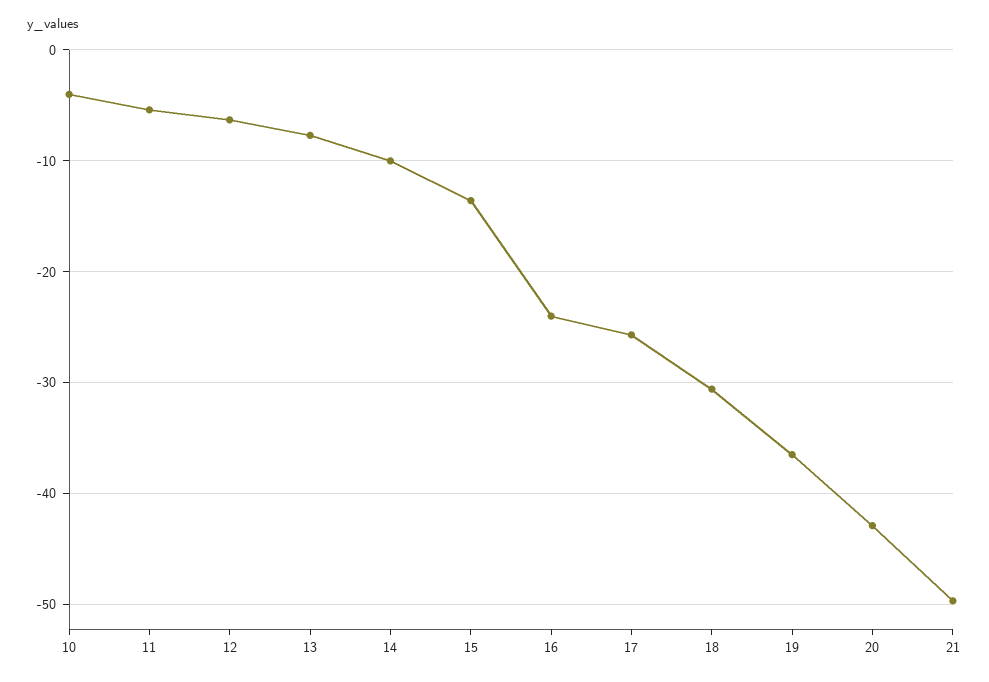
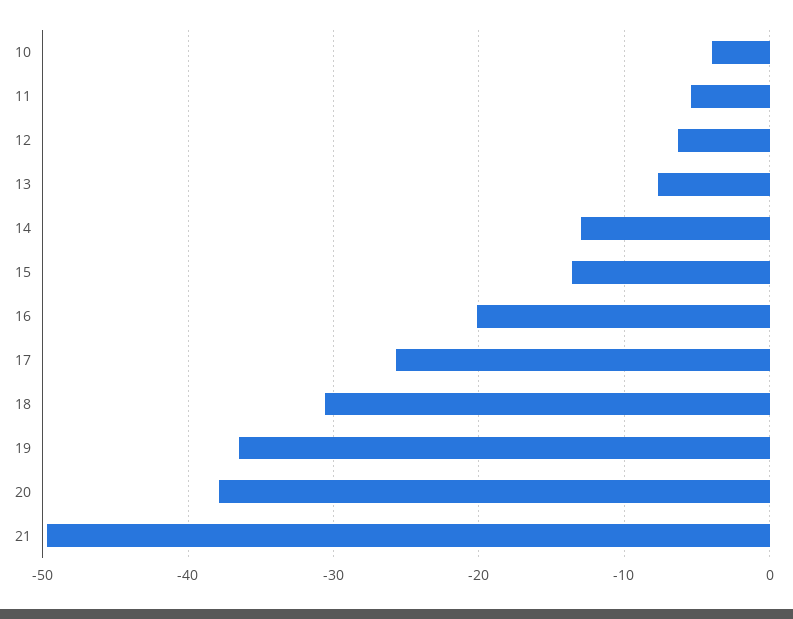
14: -10 -> -13
16: -24 -> -20
20: -43 -> -38

